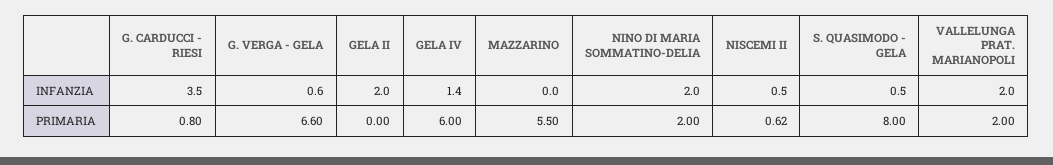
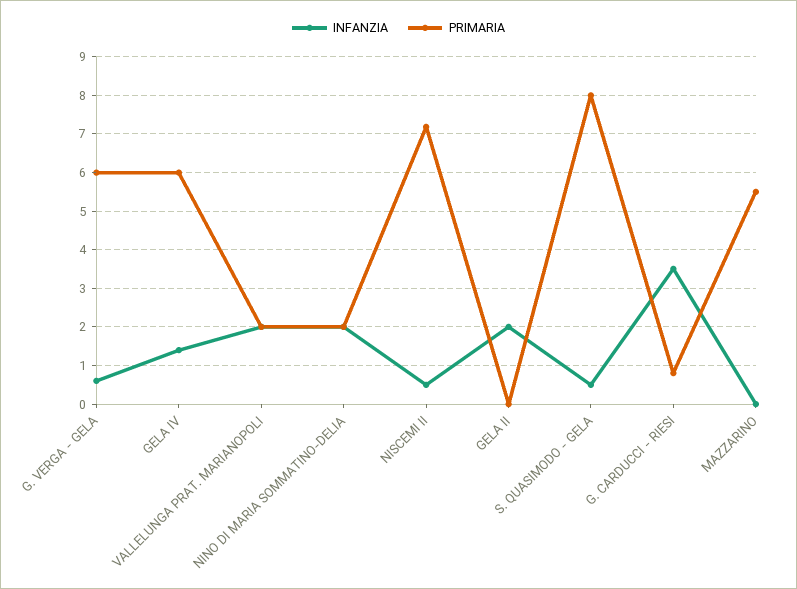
PRIMARIA, G. VERGA - GELA: 6.6 -> 6
PRIMARIA, NISCEMI II: 0.62 -> 7.2

